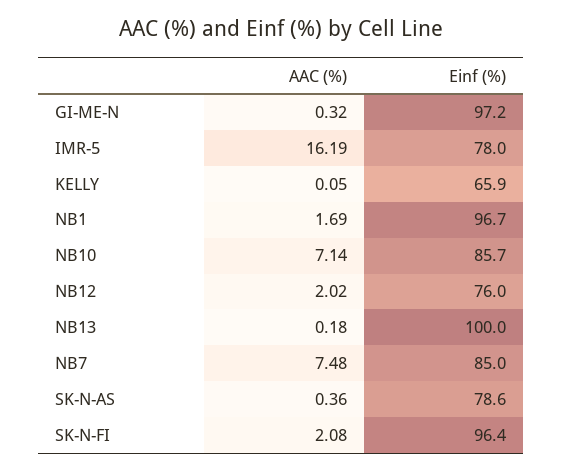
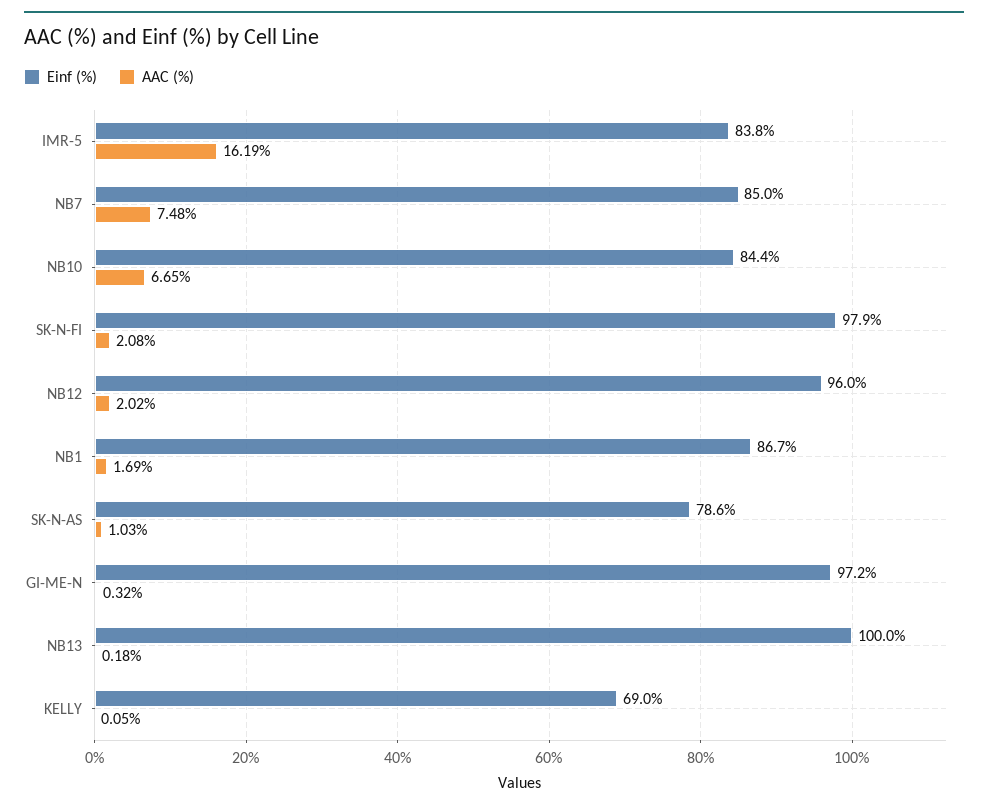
Einf (%), IMR-5: 78 -> 83.8
Einf (%), KELLY: 65.9 -> 69
Einf (%), NB1: 96.7 -> 86.7
AAC (%), NB10: 7.14 -> 6.65
Einf (%), NB10: 85.7 -> 84.4
Einf (%), NB12: 76 -> 96
AAC (%), SK-N-AS: 0.36 -> 1.03
Einf (%), SK-N-FI: 96.4 -> 97.9

